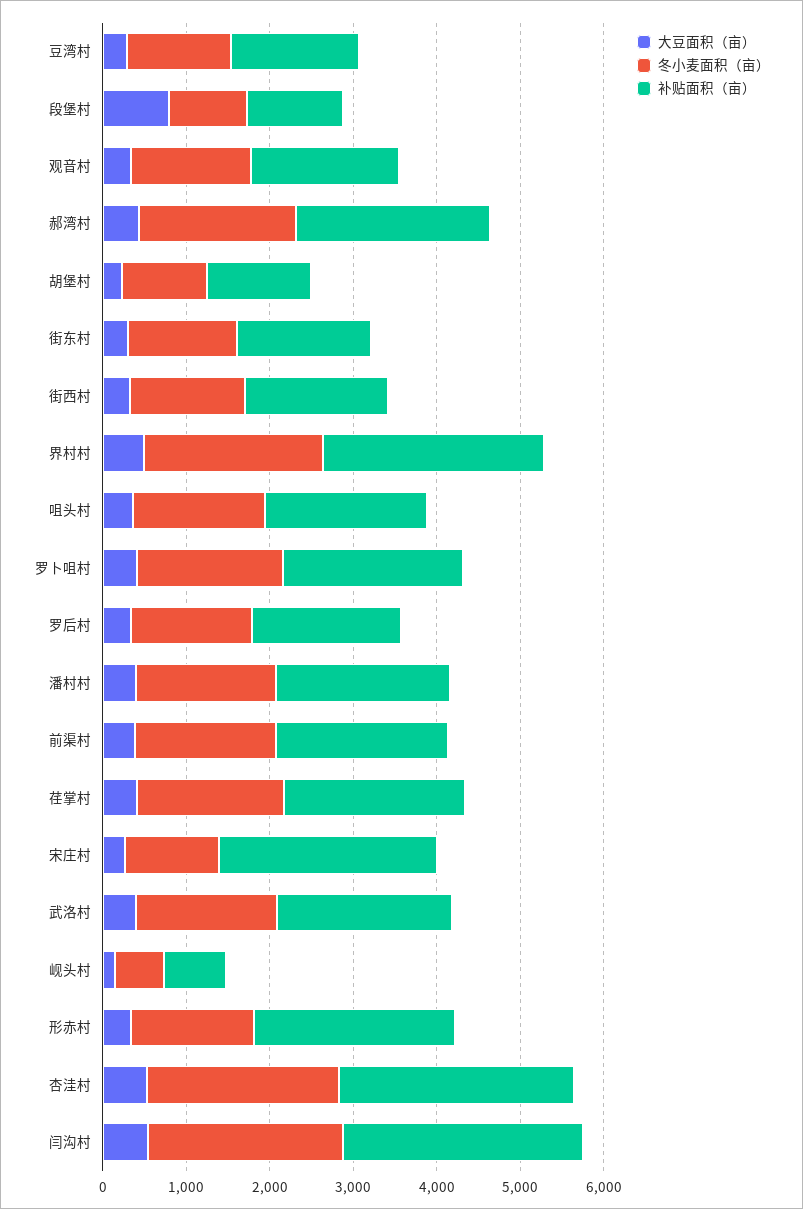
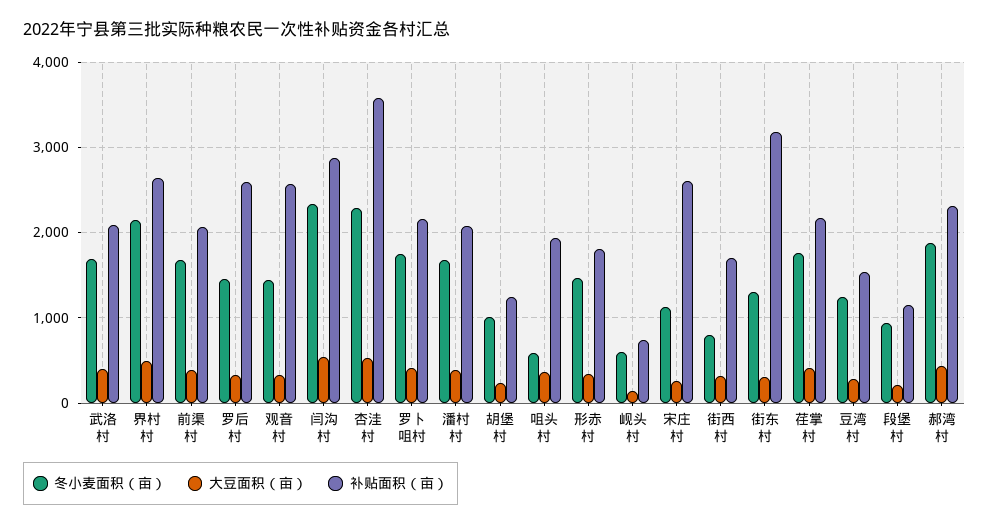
大豆面积（亩）, 段堡村: 800 -> 200
补贴面积（亩）, 观音村: 1800 -> 2600
补贴面积（亩）, 街东村: 1600 -> 3200
冬小麦面积（亩）, 街西村: 1400 -> 800
冬小麦面积（亩）, 咀头村: 1600 -> 600
补贴面积（亩）, 罗后村: 1800 -> 2600
补贴面积（亩）, 形赤村: 2400 -> 1800
补贴面积（亩）, 杏洼村: 2800 -> 3600

